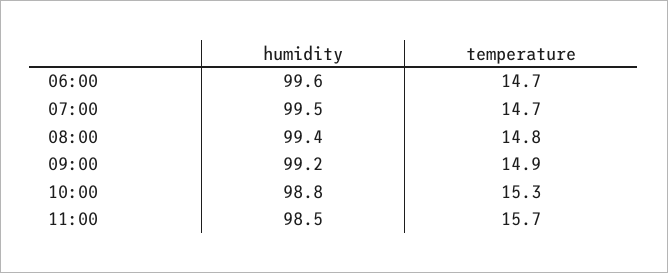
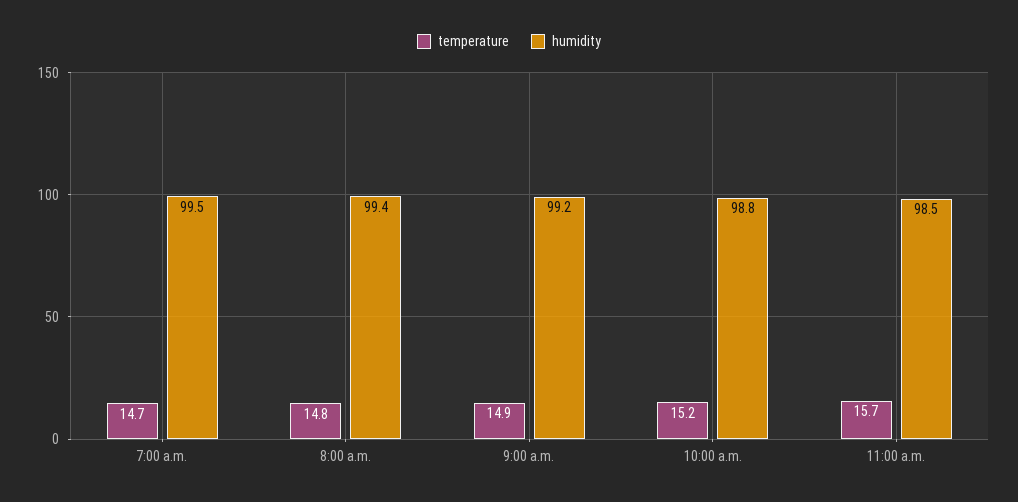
humidity, 06:00: 99.6 -> none
temperature, 06:00: 14.7 -> none
temperature, 10:00: 15.3 -> 15.2

